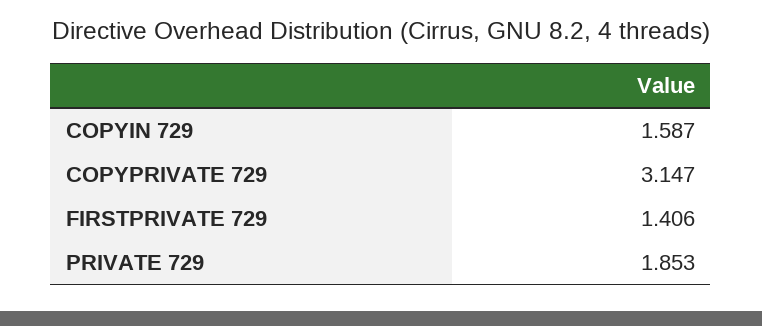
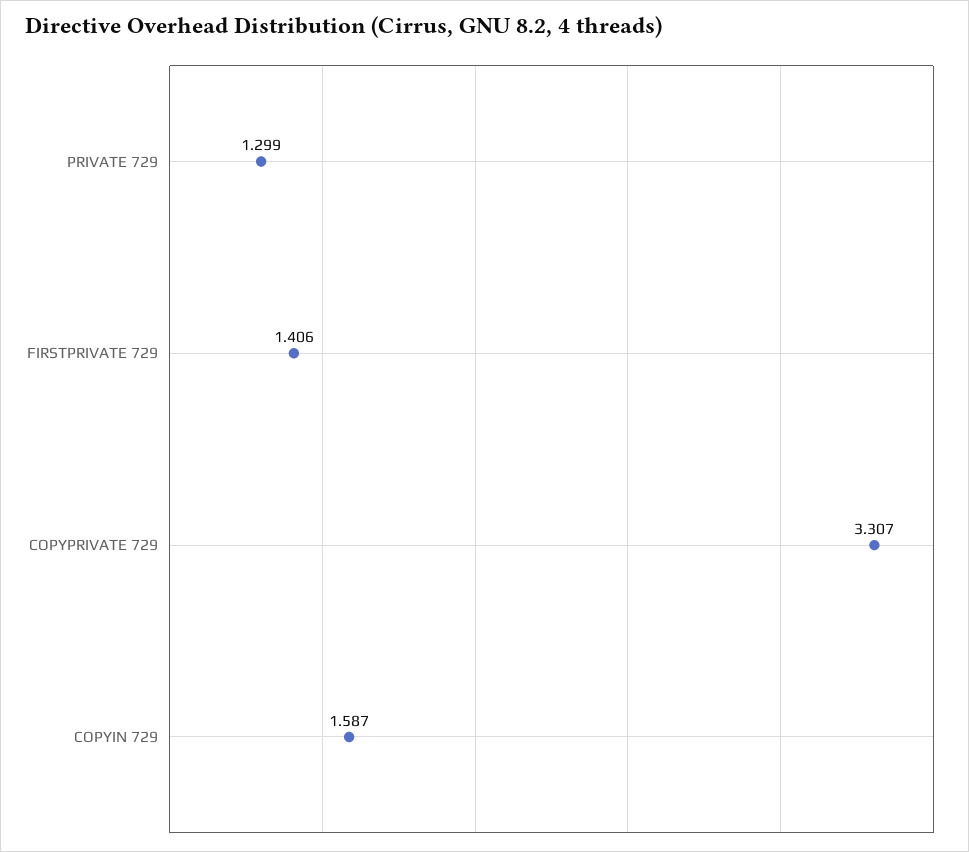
COPYPRIVATE 729: 3.147 -> 3.307
PRIVATE 729: 1.853 -> 1.299

